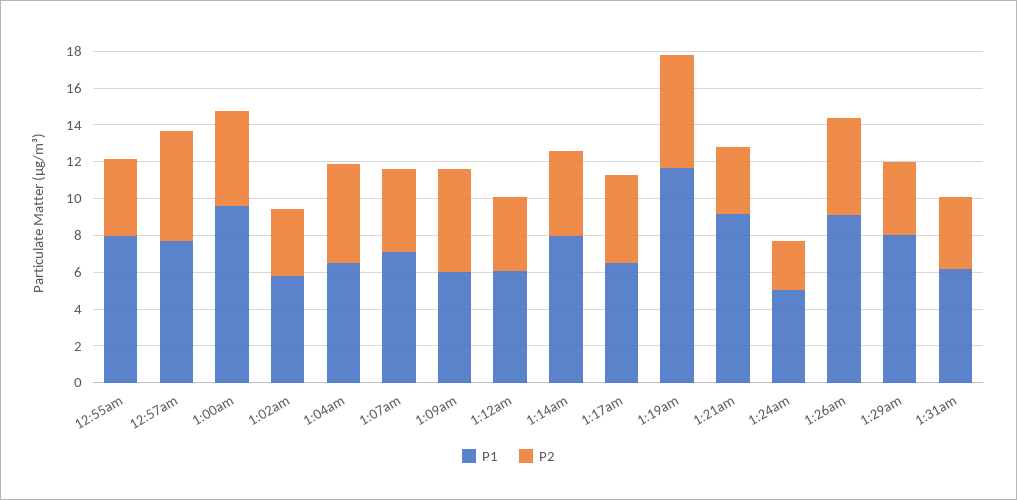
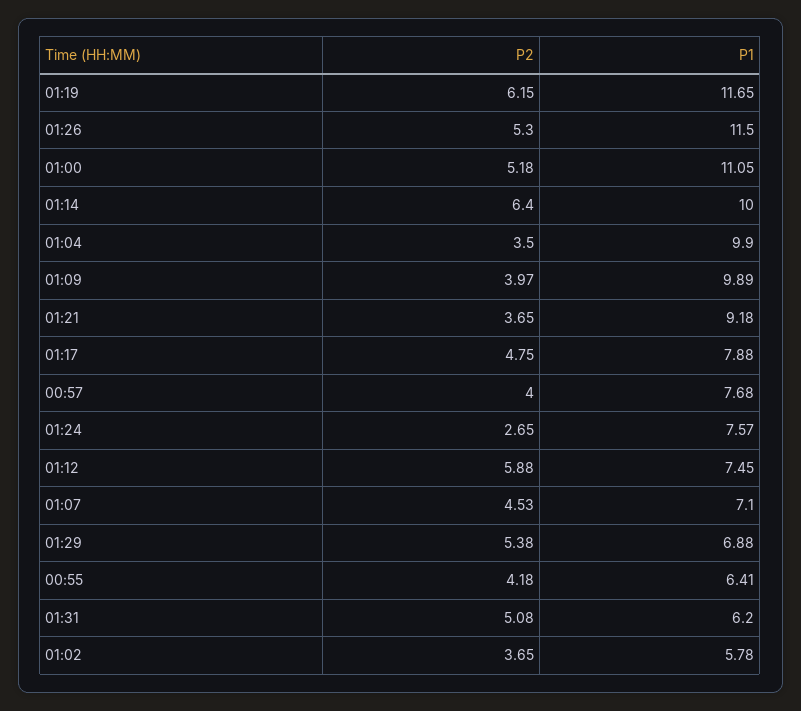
P1, 12:55am: 8 -> 6.41
P2, 12:57am: 6 -> 4
P1, 1:00am: 9.5 -> 11.05
P1, 1:04am: 6.5 -> 9.9
P2, 1:04am: 5.5 -> 3.5
P1, 1:09am: 6 -> 9.89
P2, 1:09am: 5.5 -> 3.97
P1, 1:12am: 6 -> 7.45
P2, 1:12am: 4 -> 5.88
P1, 1:14am: 8 -> 10
P2, 1:14am: 4.5 -> 6.4
P1, 1:17am: 6.5 -> 7.88
P1, 1:24am: 5 -> 7.57
P1, 1:26am: 9 -> 11.5
P1, 1:29am: 8 -> 6.88
P2, 1:29am: 4 -> 5.38
P2, 1:31am: 4 -> 5.08

